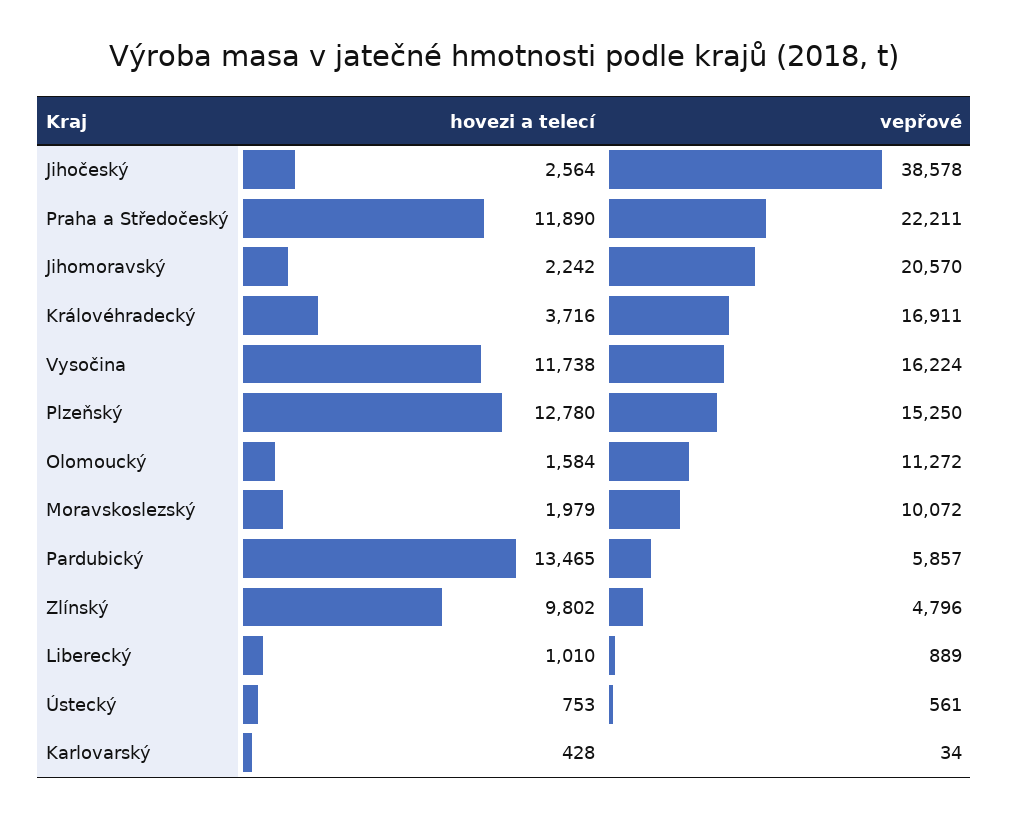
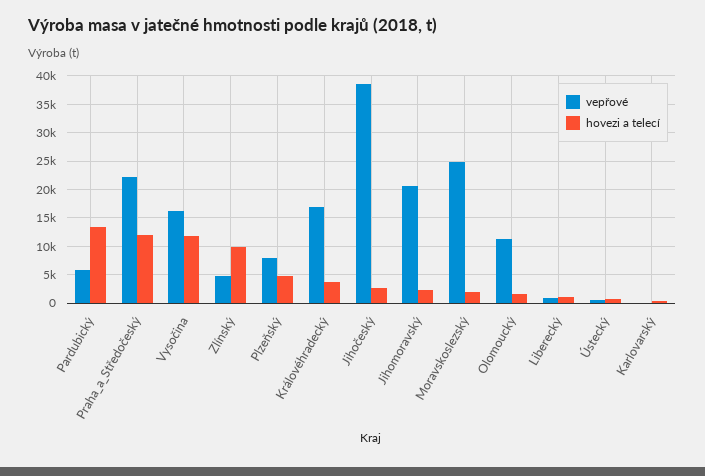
hovezi a telecí, Plzeňský: 12780 -> 5000
vepřové, Plzeňský: 15250 -> 7500
vepřové, Moravskoslezský: 10072 -> 25000

